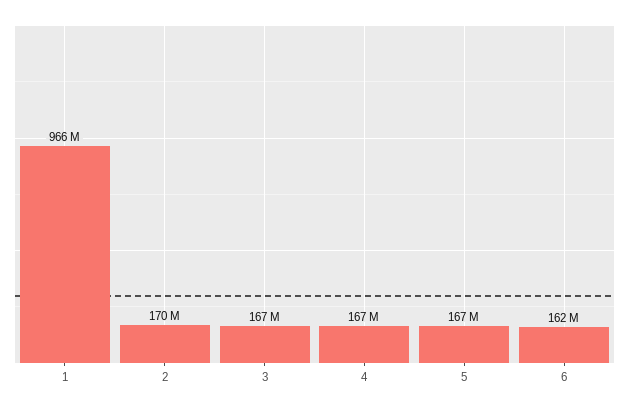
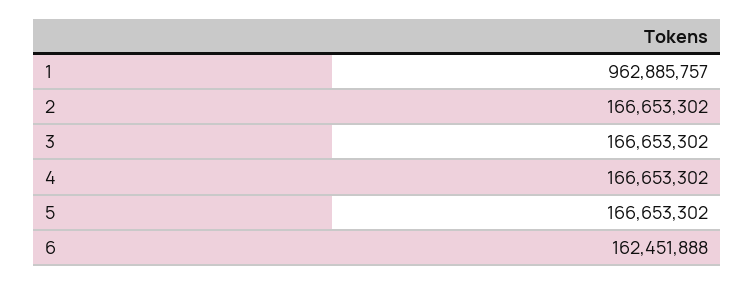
1: 966000000 -> 962885757
2: 170000000 -> 166653302

